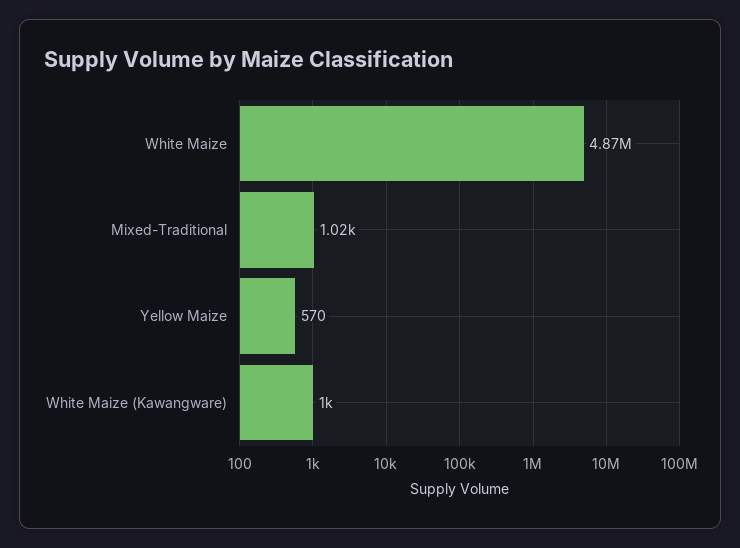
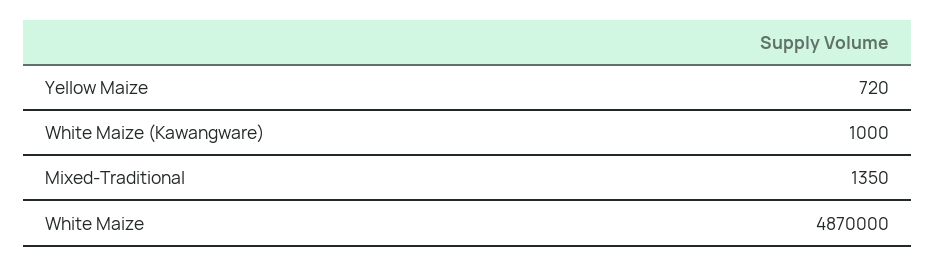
Mixed-Traditional: 1020 -> 1350
Yellow Maize: 570 -> 720

